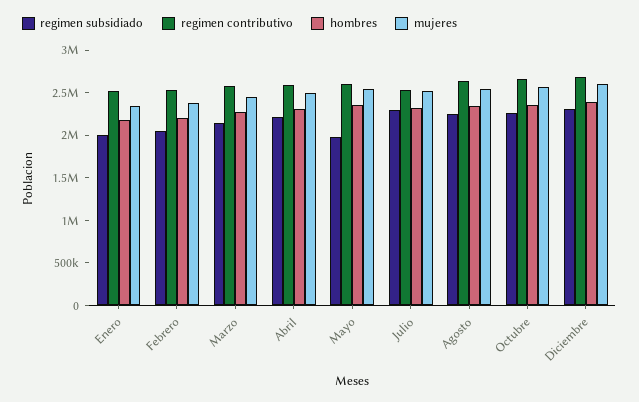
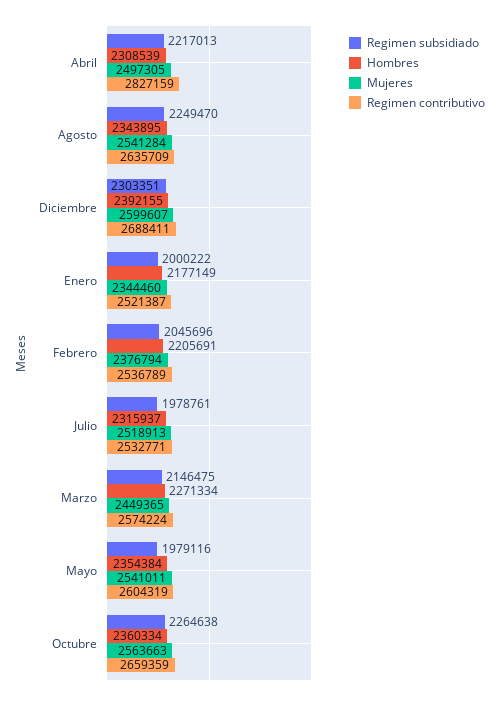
regimen contributivo, Abril: 2600000 -> 2827159
regimen subsidiado, Julio: 2300000 -> 1978761

